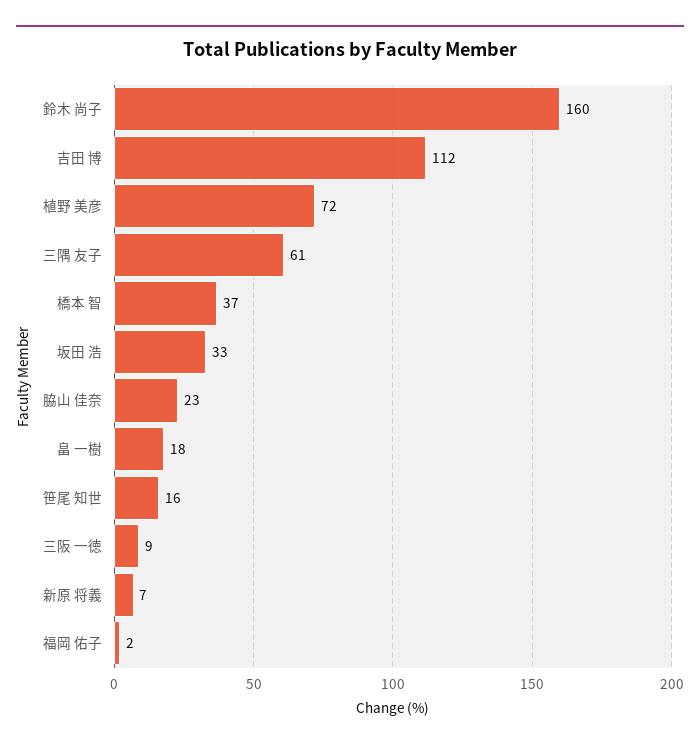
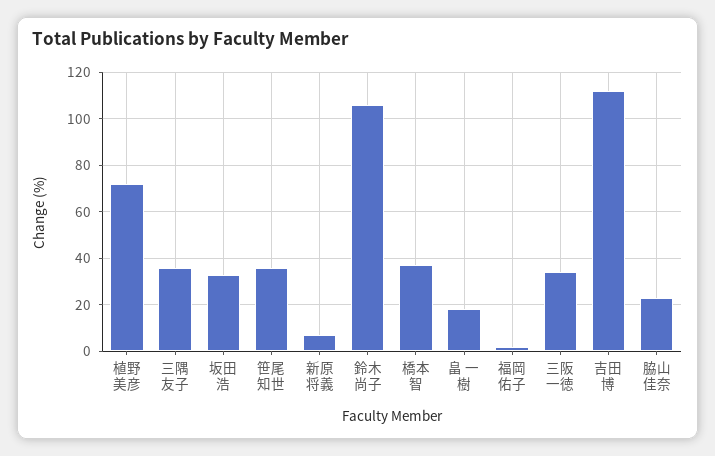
鈴木 尚子: 160 -> 105
三隅 友子: 61 -> 35
笹尾 知世: 16 -> 35
三阪 一徳: 9 -> 35

